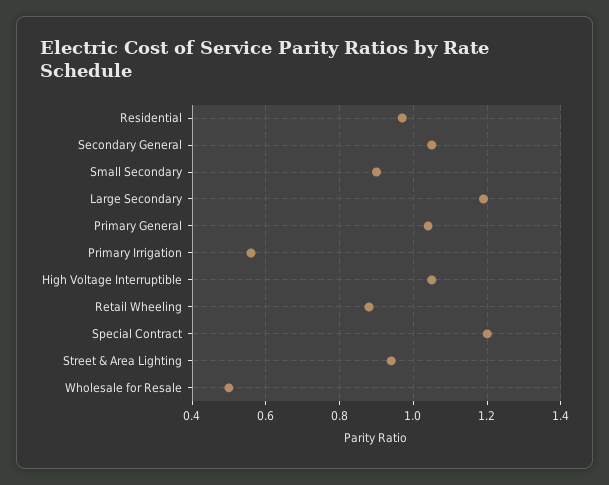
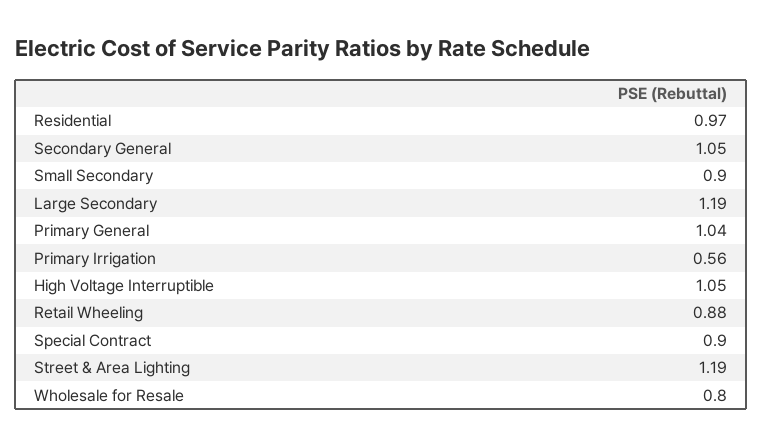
Special Contract: 1.2 -> 0.9
Street & Area Lighting: 0.95 -> 1.19
Wholesale for Resale: 0.5 -> 0.8

